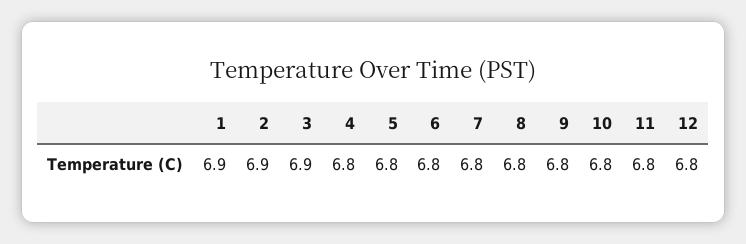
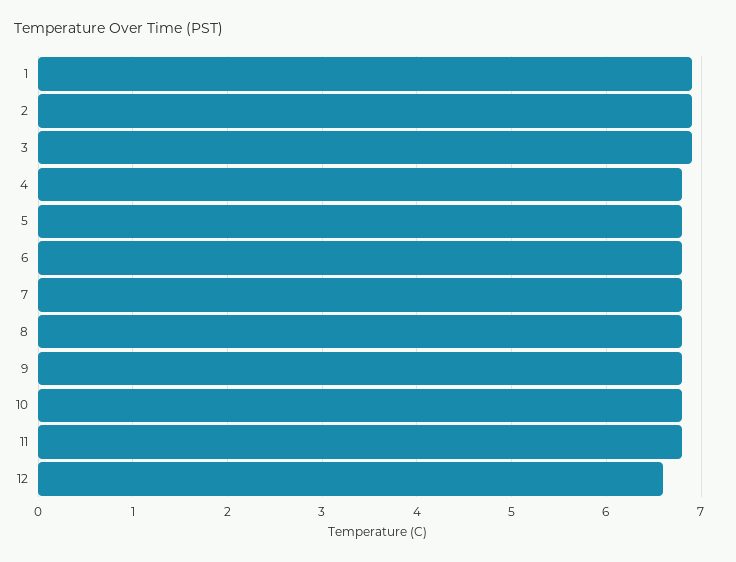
12: 6.8 -> 6.6

